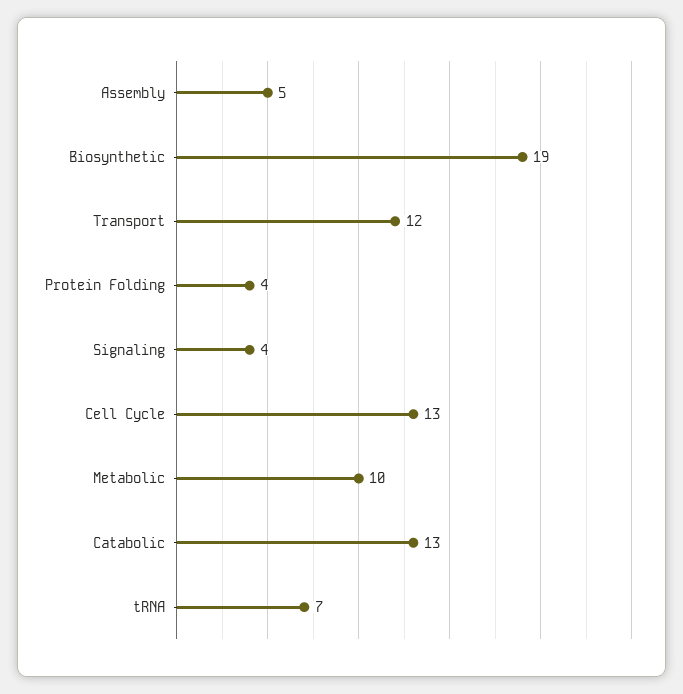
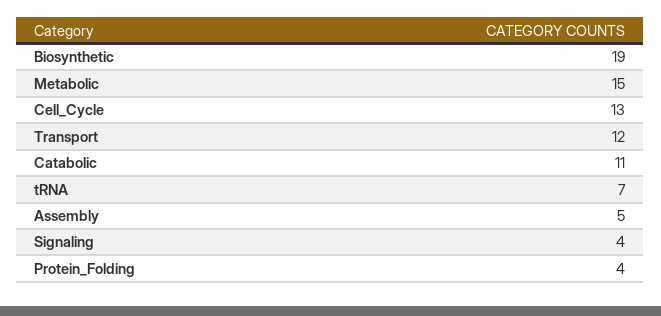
Metabolic: 10 -> 15
Catabolic: 13 -> 11

